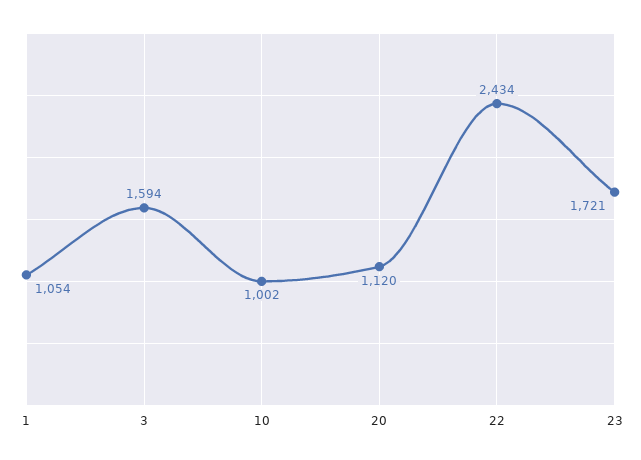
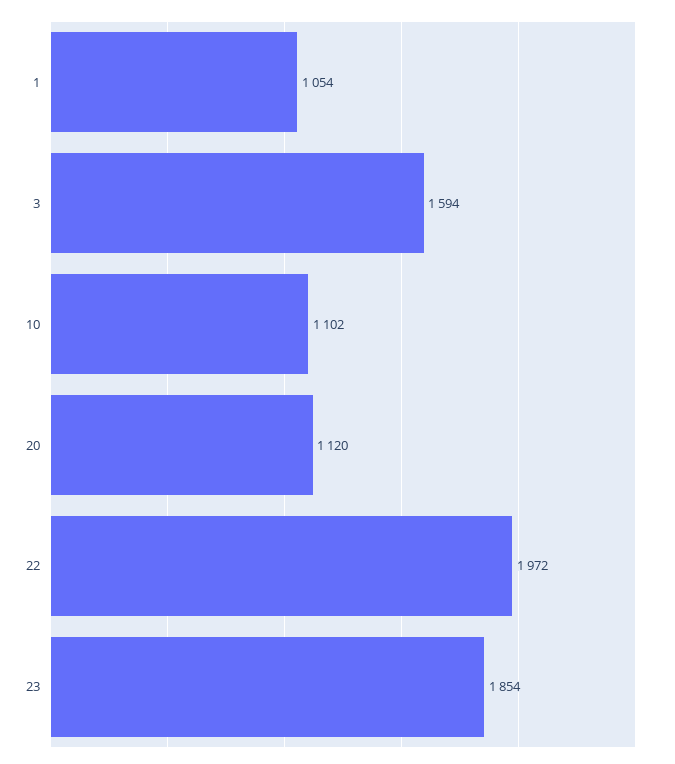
10: 1002 -> 1102
22: 2434 -> 1972
23: 1721 -> 1854

